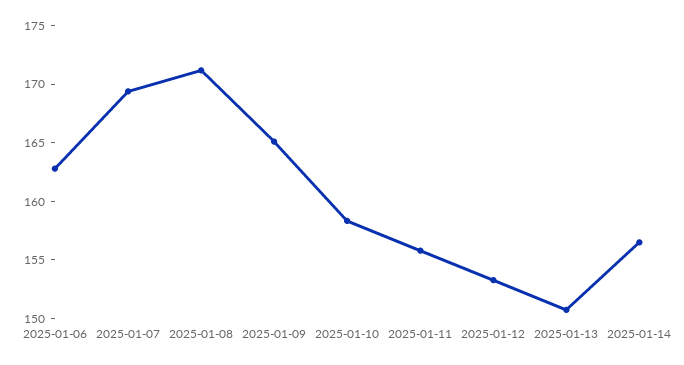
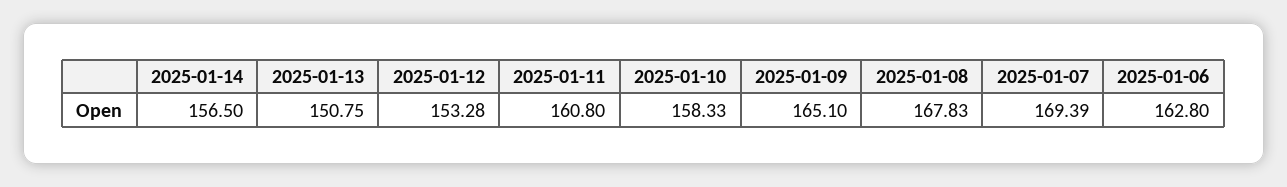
2025-01-08: 171 -> 167.83
2025-01-11: 156 -> 160.8

